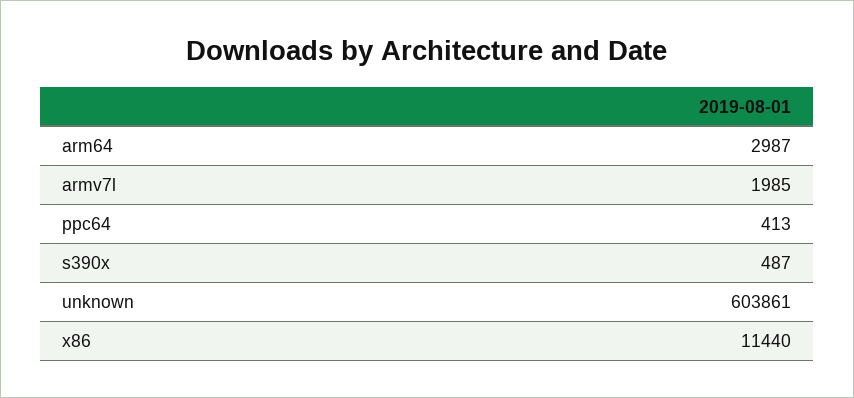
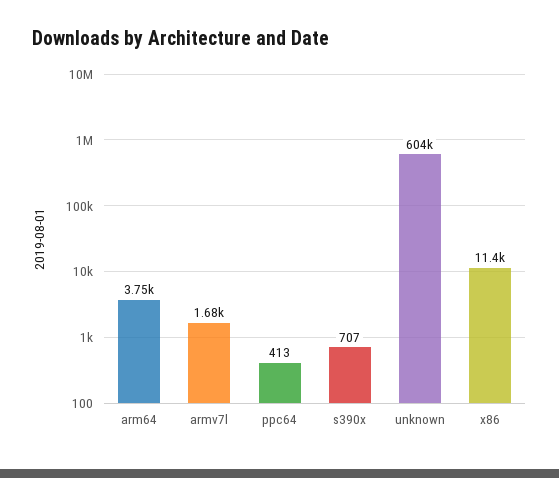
arm64: 2987 -> 3750
armv7l: 1985 -> 1680
s390x: 487 -> 707

